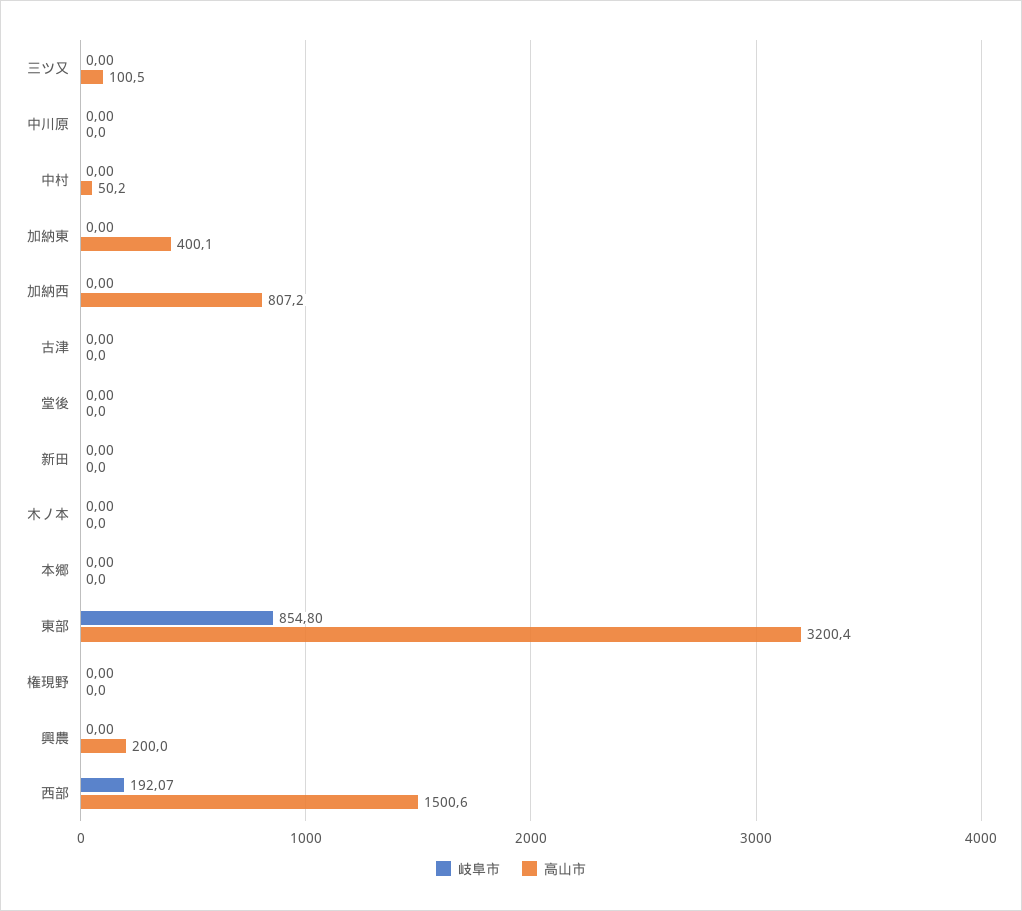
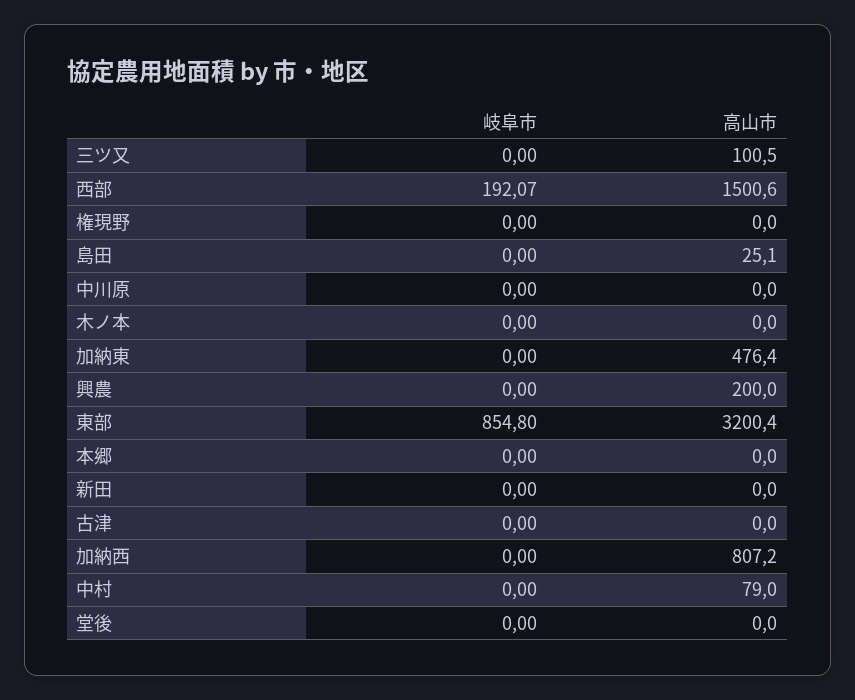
高山市, 中村: 50.2 -> 79
高山市, 加納東: 400.1 -> 476.4
岐阜市, 島田: none -> 0
高山市, 島田: none -> 25.1

